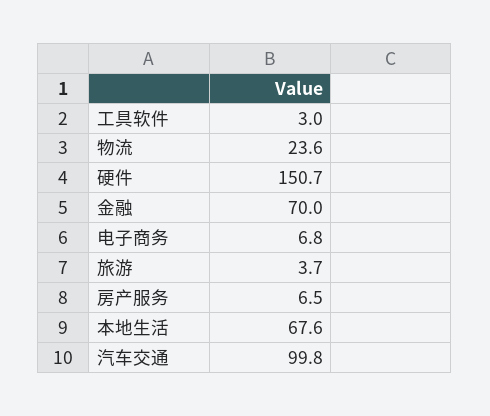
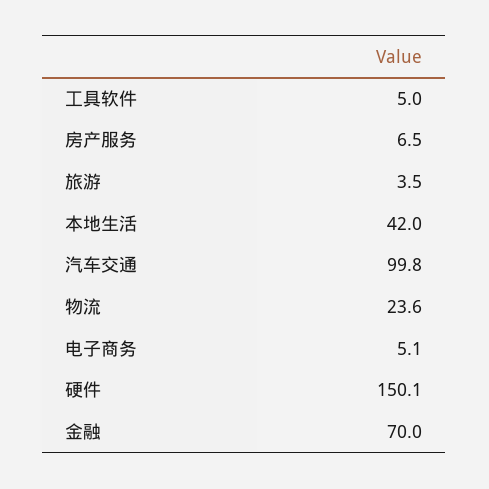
工具软件: 3 -> 5
硬件: 150.7 -> 150.1
电子商务: 6.8 -> 5.1
旅游: 3.7 -> 3.5
本地生活: 67.6 -> 42

